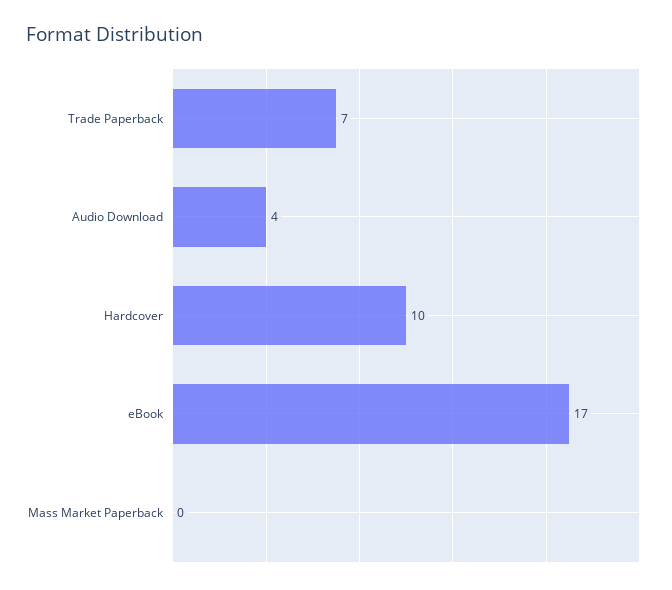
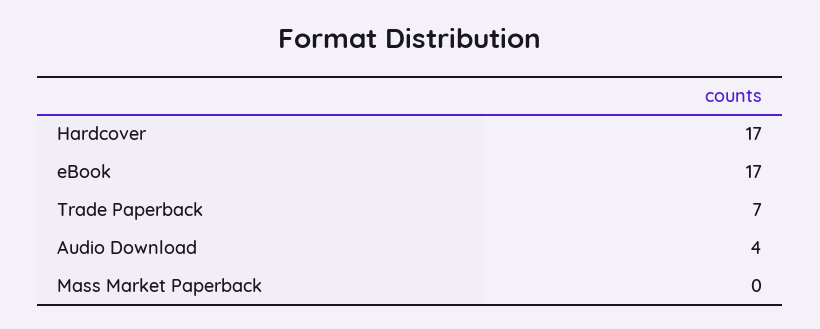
Hardcover: 10 -> 17

